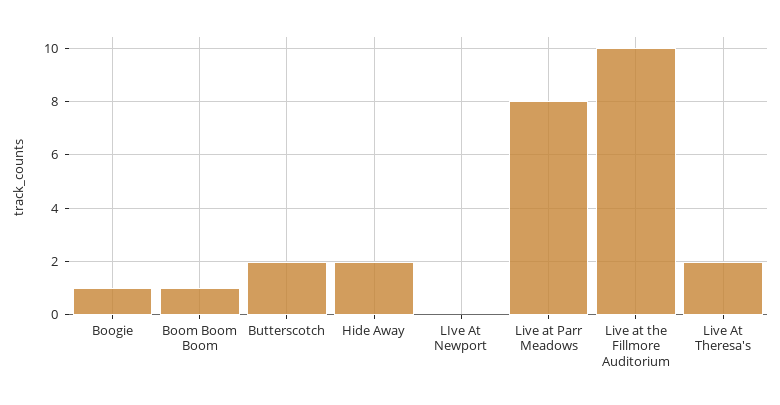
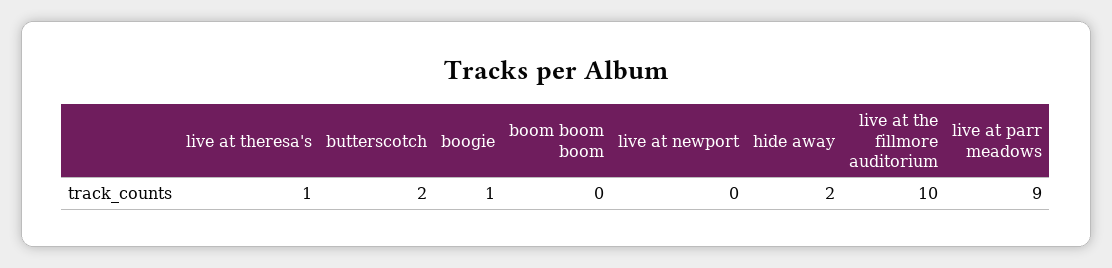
Boom Boom Boom: 1 -> 0
Live at Parr Meadows: 8 -> 9
Live At Theresa's: 2 -> 1

